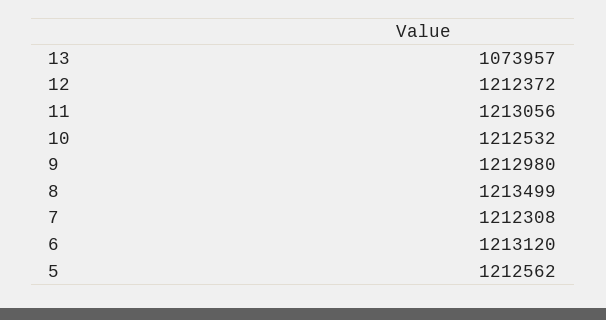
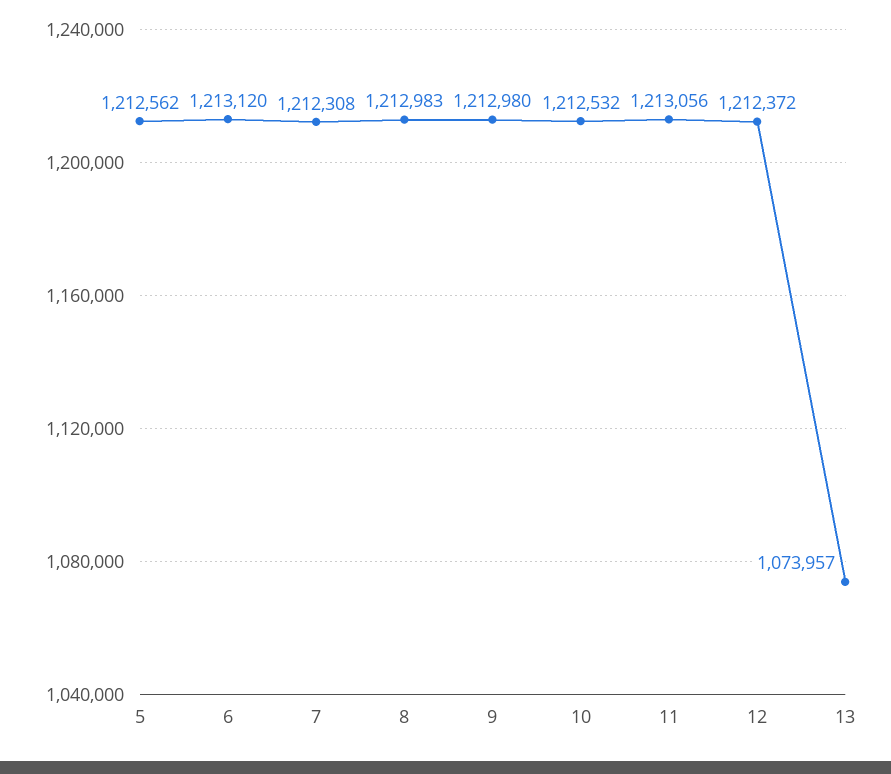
8: 1213499 -> 1212983

